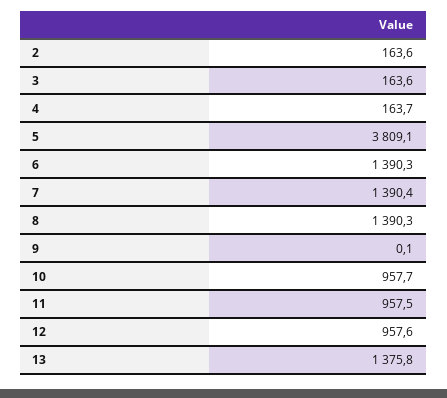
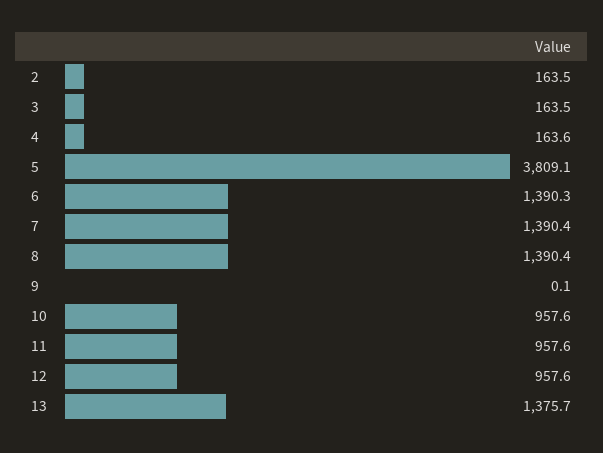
2: 163.6 -> 163.5
3: 163.6 -> 163.5
4: 163.7 -> 163.6
8: 1390.3 -> 1390.4
10: 957.7 -> 957.6
11: 957.5 -> 957.6
13: 1375.8 -> 1375.7

